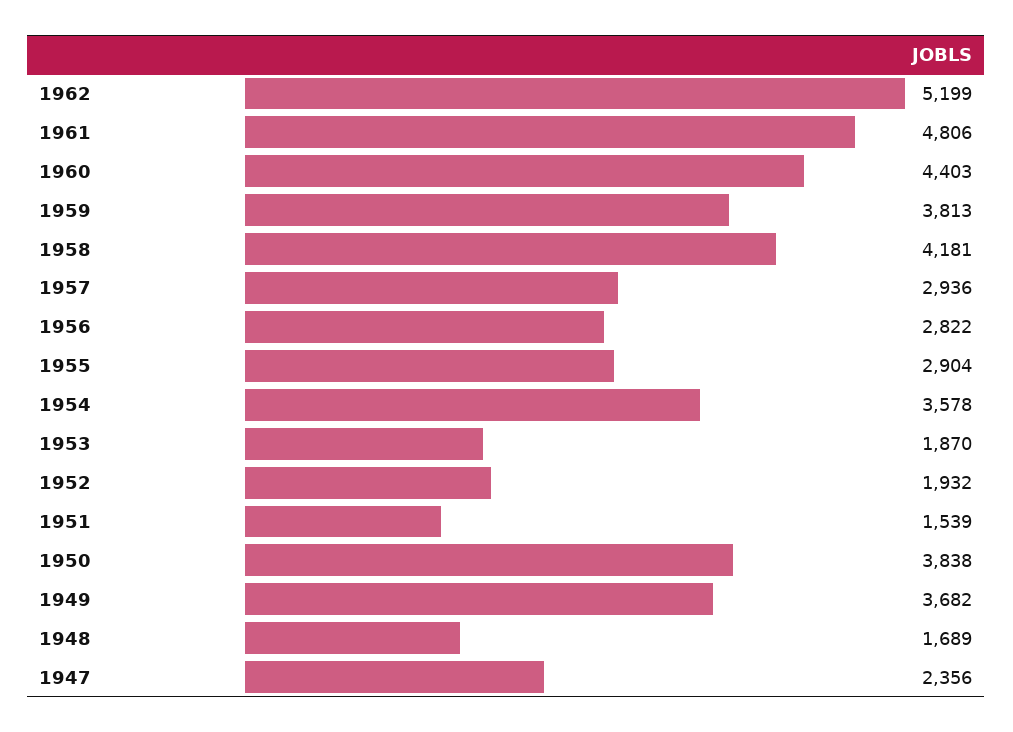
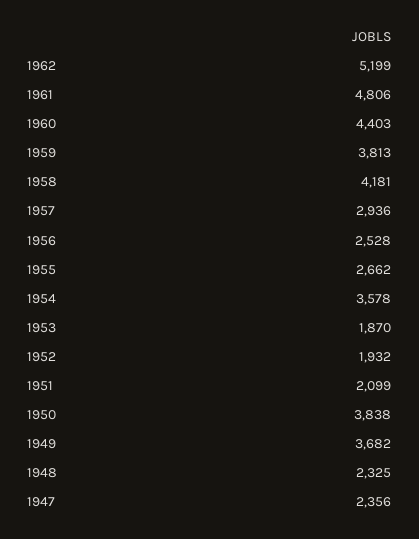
1956: 2822 -> 2528
1955: 2904 -> 2662
1951: 1539 -> 2099
1948: 1689 -> 2325

